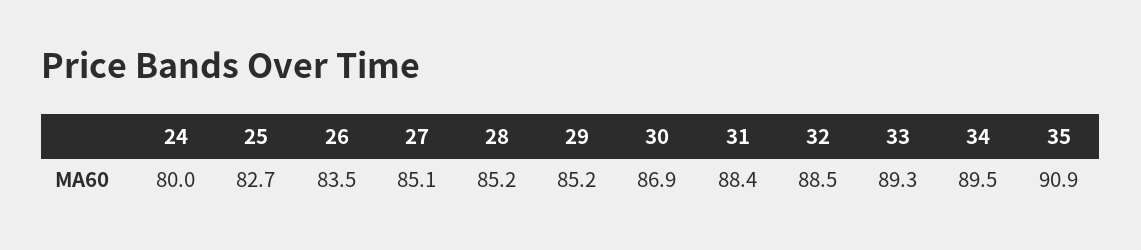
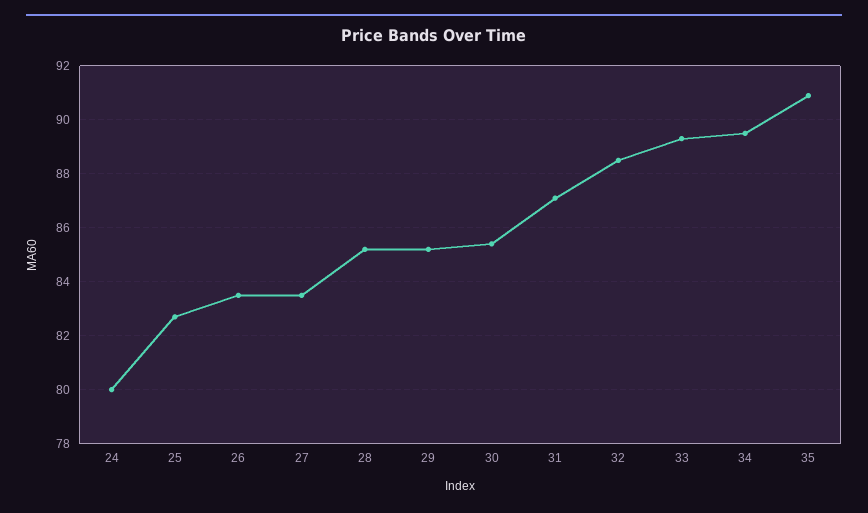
27: 85.1 -> 83.5
30: 86.9 -> 85.5
31: 88.4 -> 87

